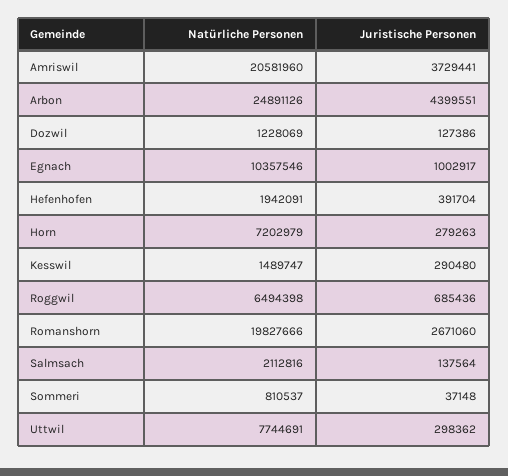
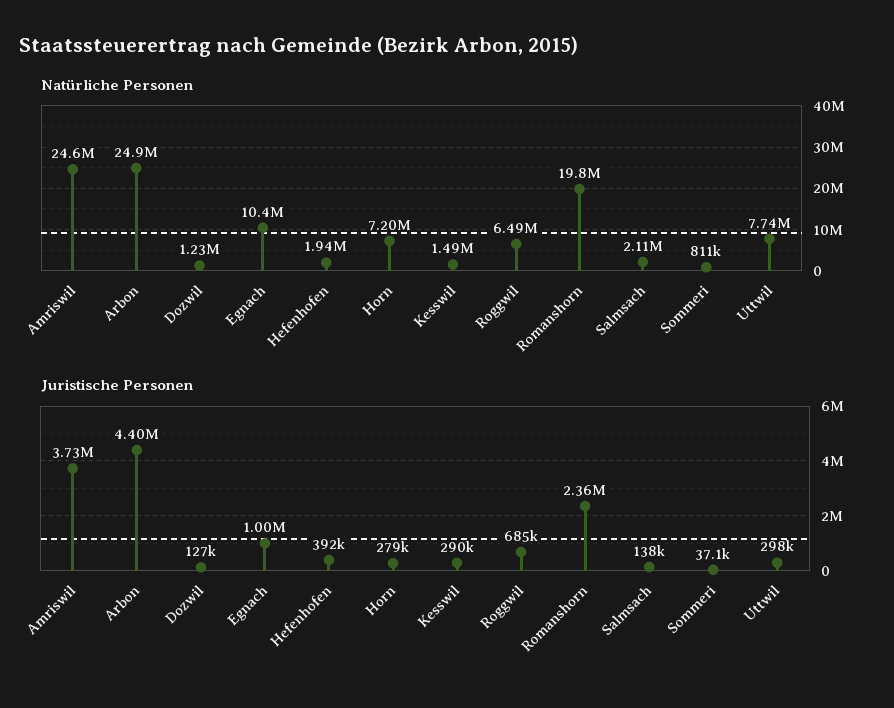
Natürliche Personen, Amriswil: 20581960 -> 24600000
Juristische Personen, Romanshorn: 2671060 -> 2360000

